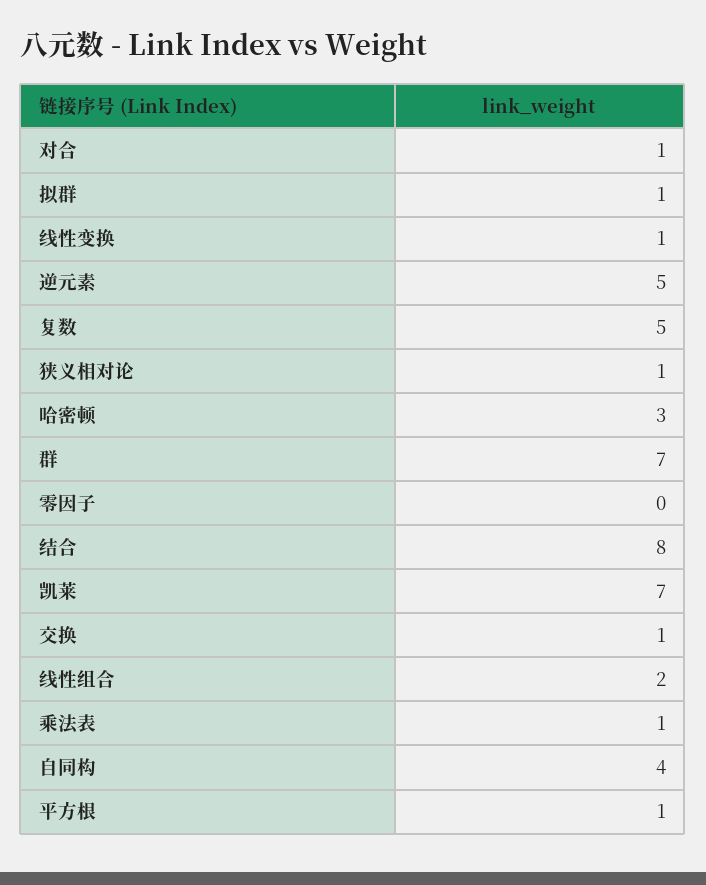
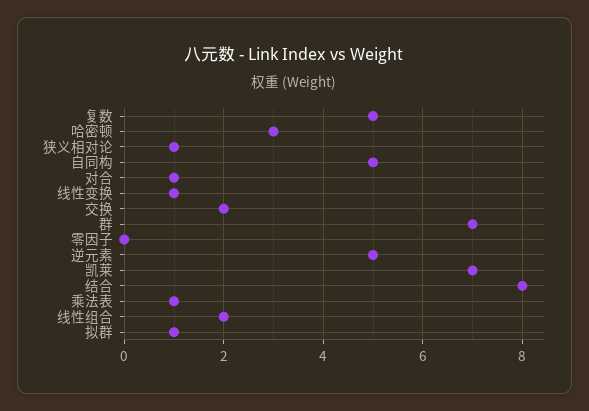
交换: 1 -> 2
自同构: 4 -> 5
平方根: 1 -> none

